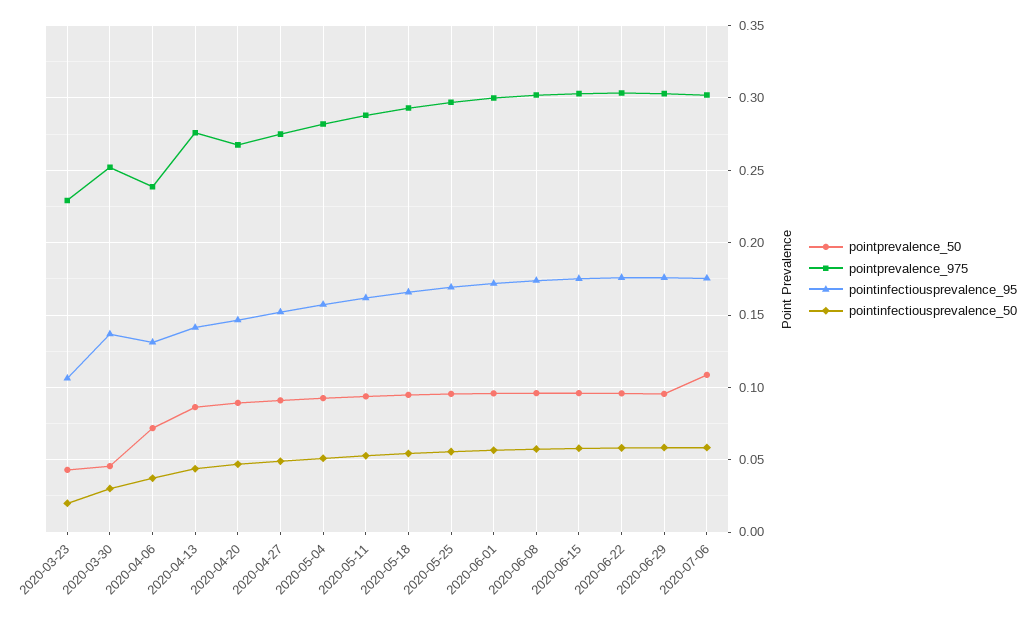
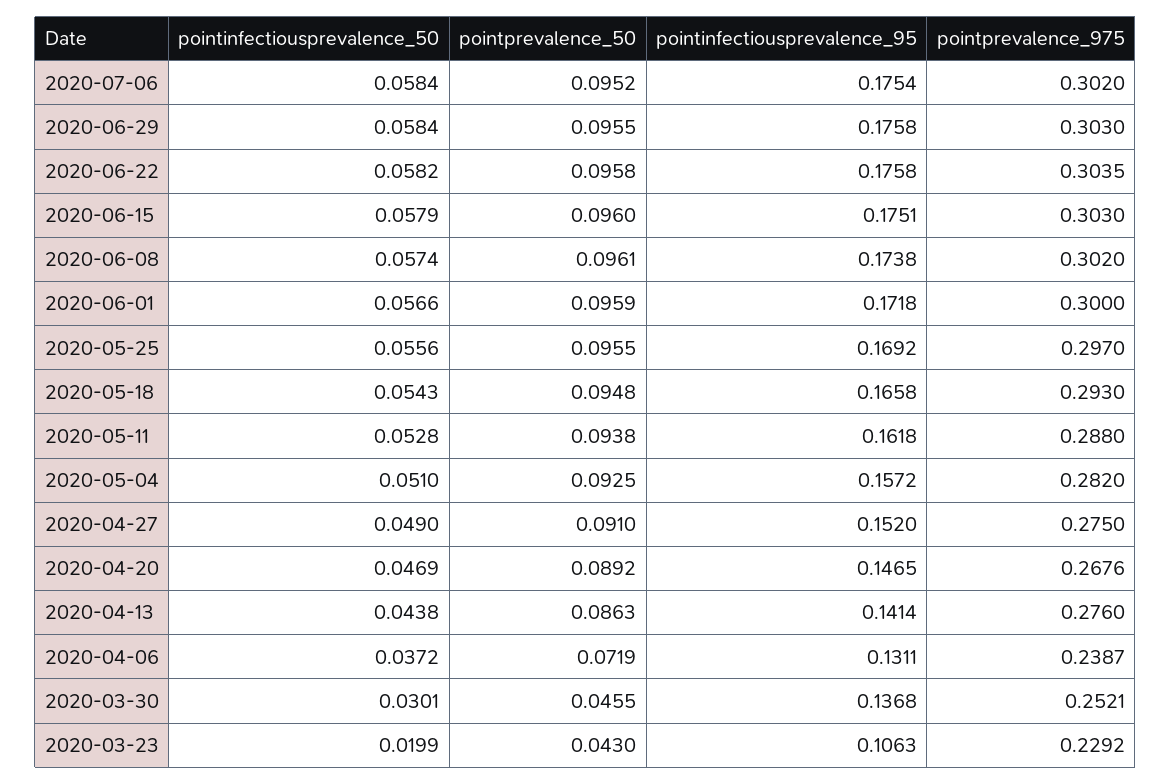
pointprevalence_50, 2020-07-06: 0.11 -> 0.0952

